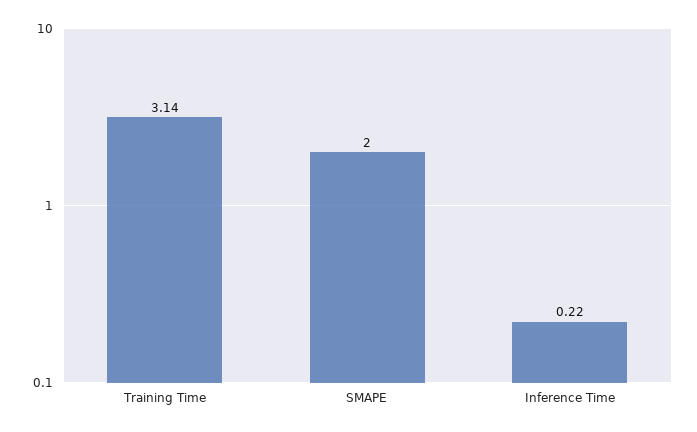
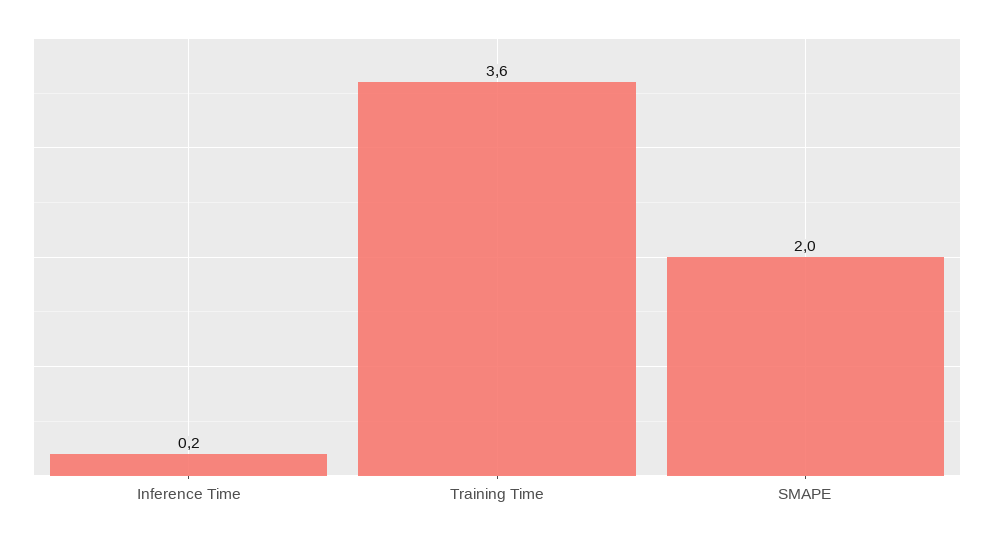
Training Time: 3.14 -> 3.6

